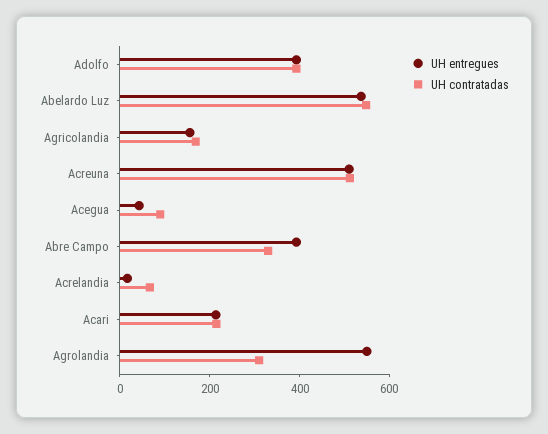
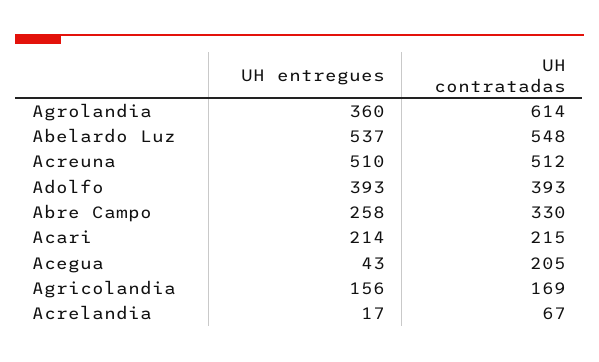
UH contratadas, Acegua: 100 -> 205
UH entregues, Abre Campo: 400 -> 258
UH entregues, Agrolandia: 550 -> 360
UH contratadas, Agrolandia: 300 -> 614

